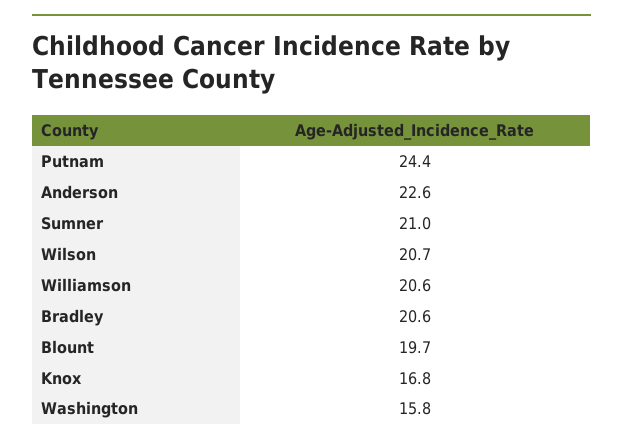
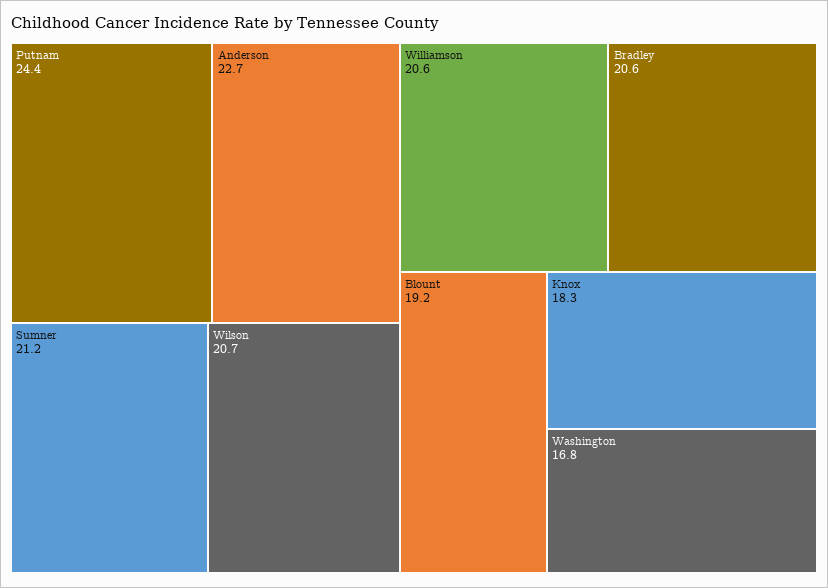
Anderson: 22.6 -> 22.7
Sumner: 21 -> 21.2
Blount: 19.7 -> 19.2
Knox: 16.8 -> 18.3
Washington: 15.8 -> 16.8

